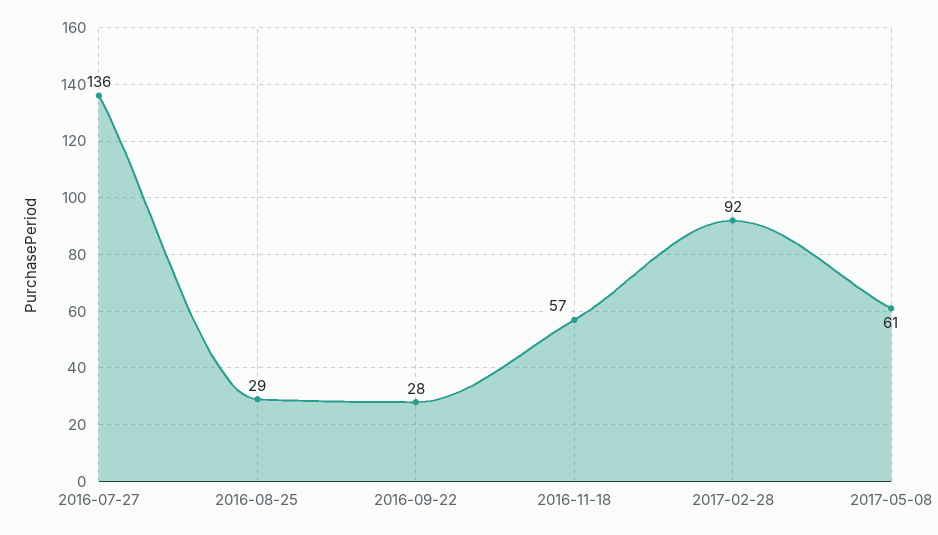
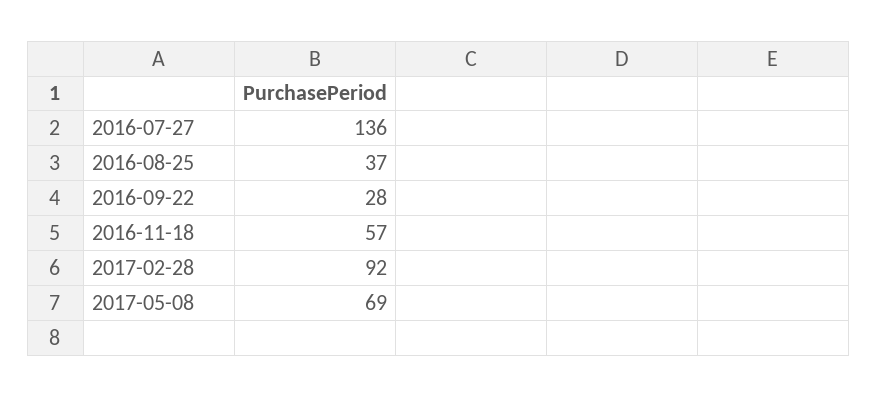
2016-08-25: 29 -> 37
2017-05-08: 61 -> 69

